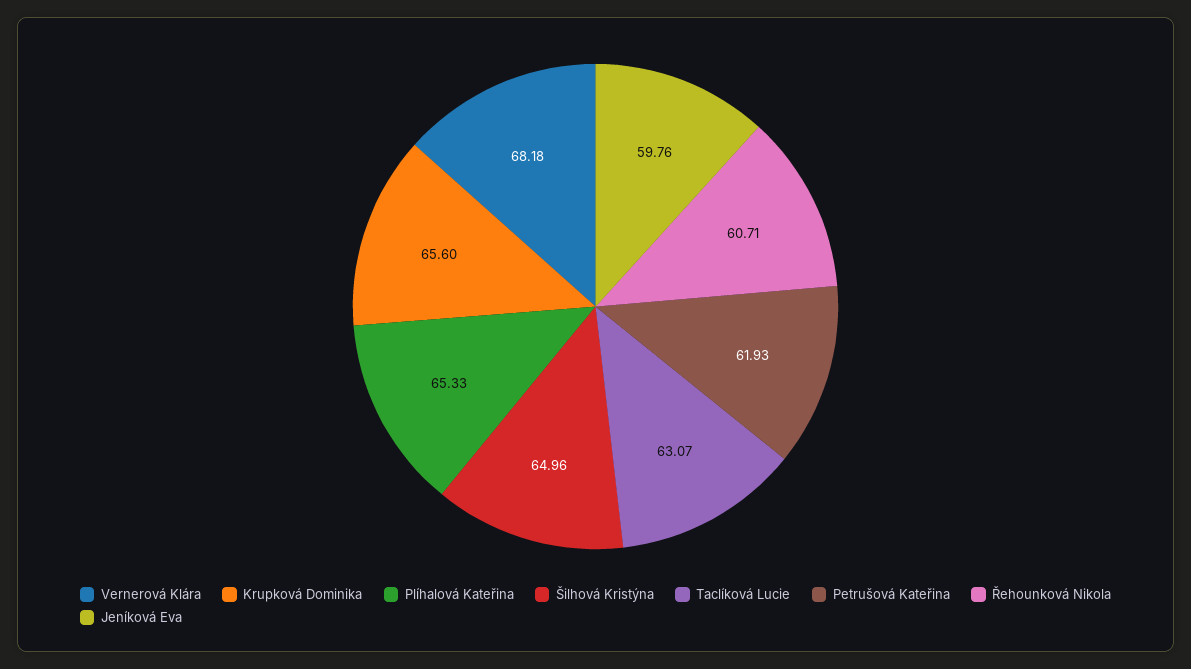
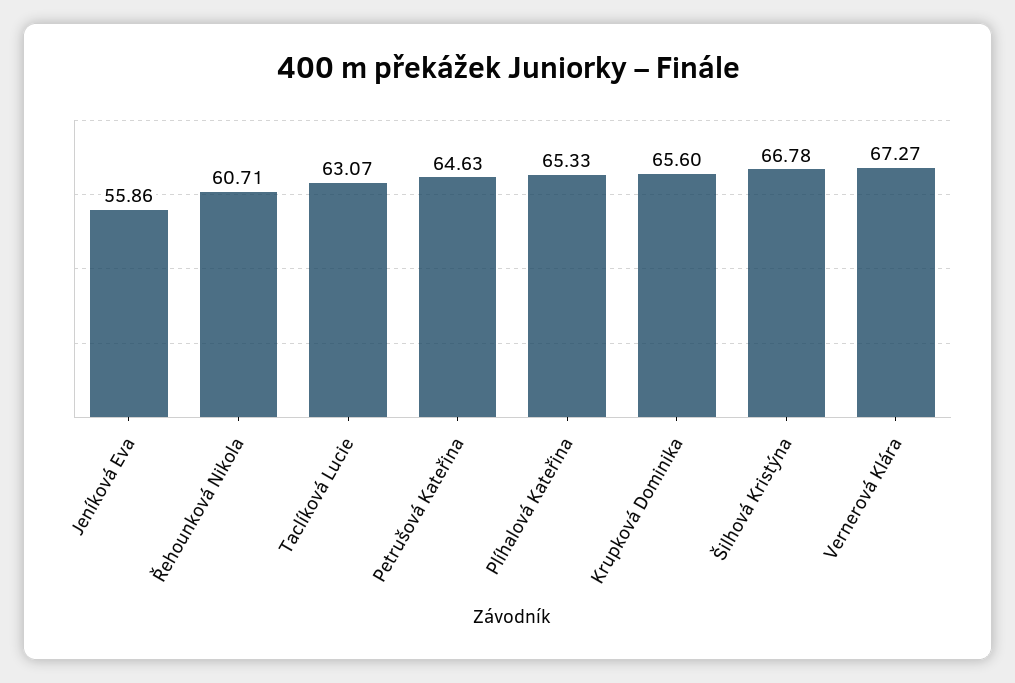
Vernerová Klára: 68.18 -> 67.27
Šilhová Kristýna: 64.96 -> 66.78
Petrušová Kateřina: 61.93 -> 64.63
Jeníková Eva: 59.76 -> 55.86

